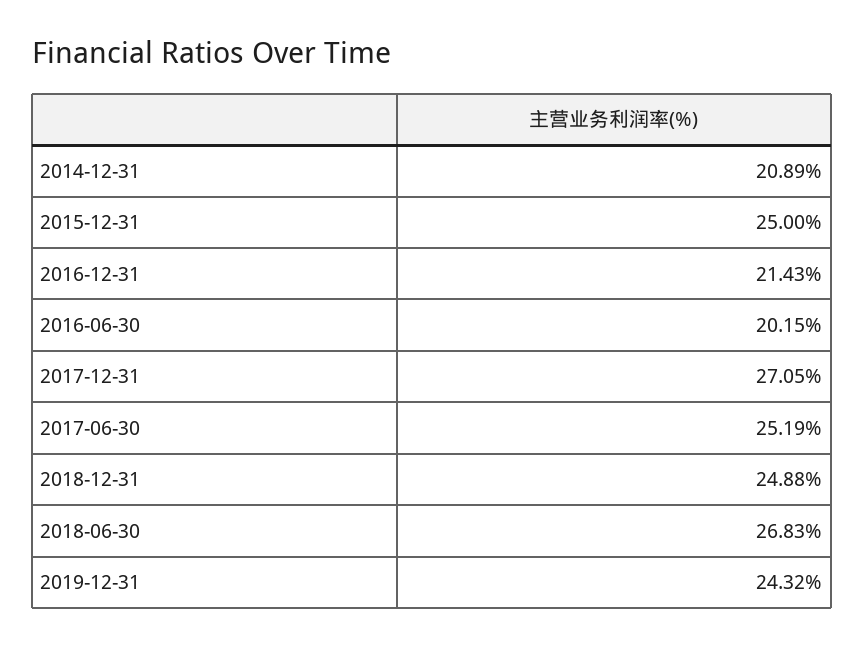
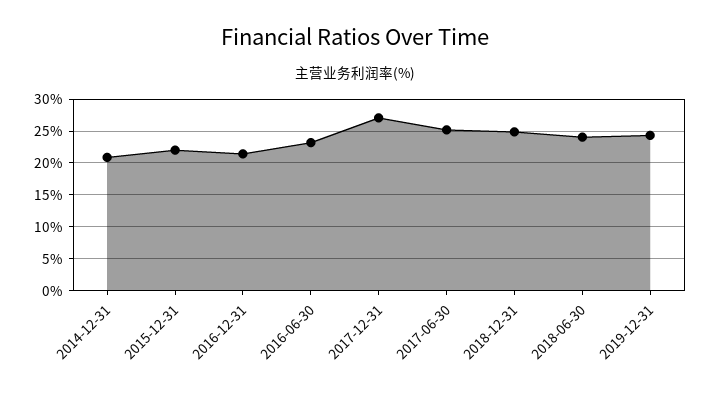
2015-12-31: 25 -> 22
2016-06-30: 20.15 -> 23
2018-06-30: 26.83 -> 24

